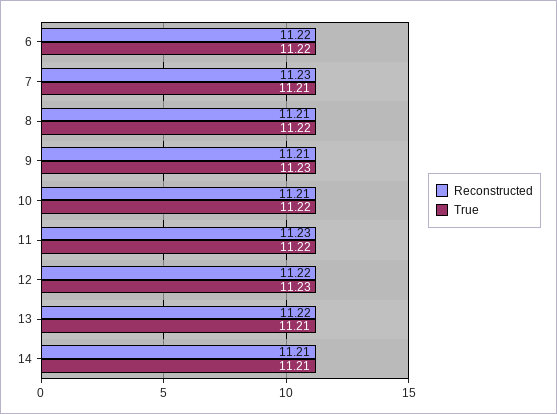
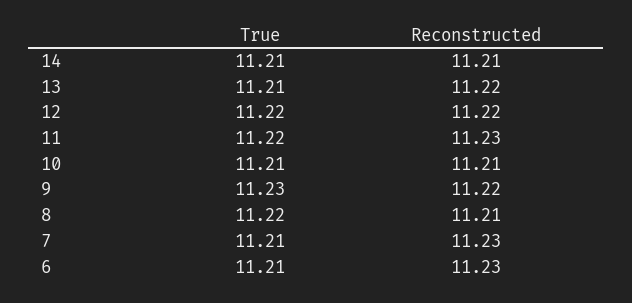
Reconstructed, 6: 11.22 -> 11.23
True, 6: 11.22 -> 11.21
Reconstructed, 9: 11.21 -> 11.22
True, 10: 11.22 -> 11.21
True, 12: 11.23 -> 11.22

